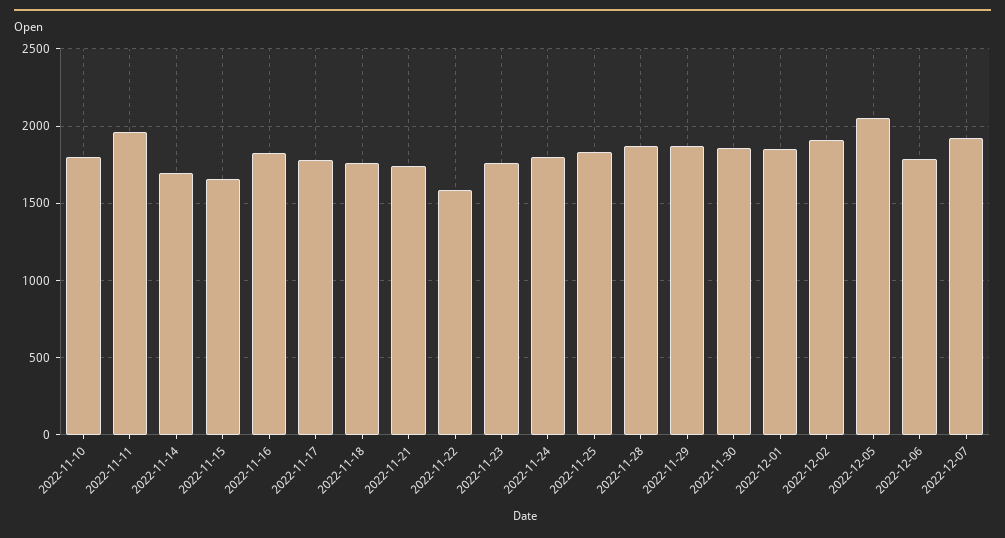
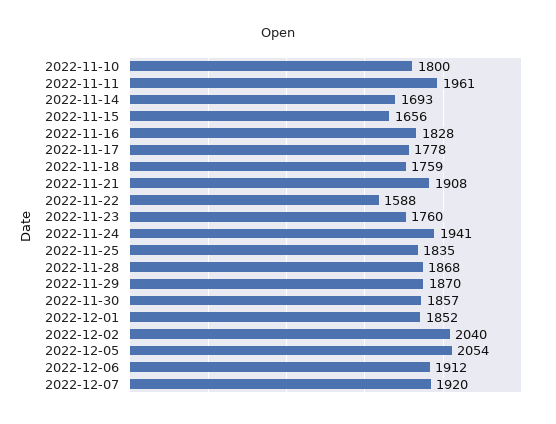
2022-11-21: 1750 -> 1908
2022-11-24: 1800 -> 1941
2022-12-02: 1900 -> 2040
2022-12-06: 1800 -> 1912

